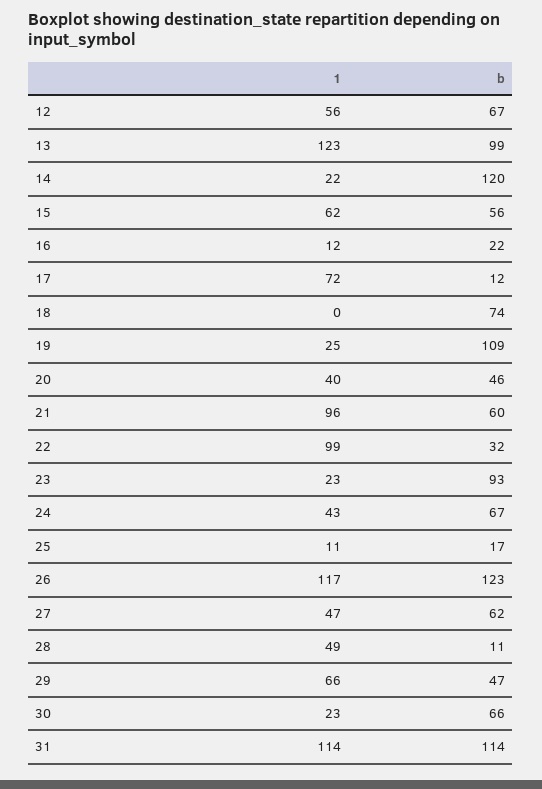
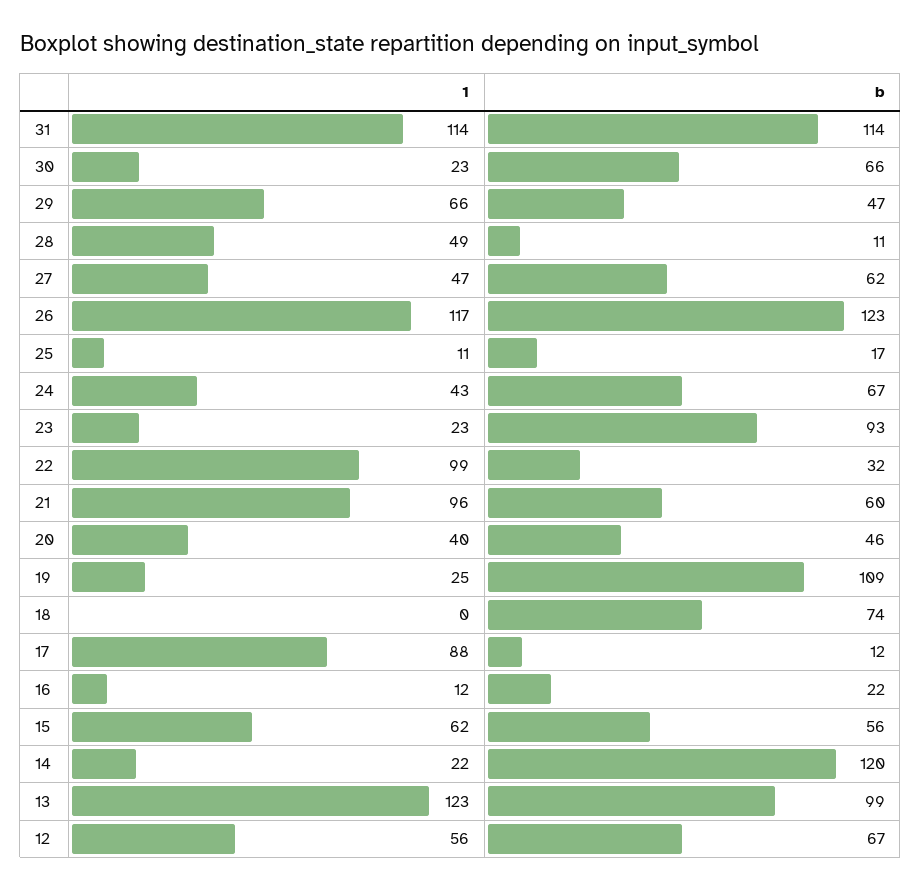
1, 17: 72 -> 88

